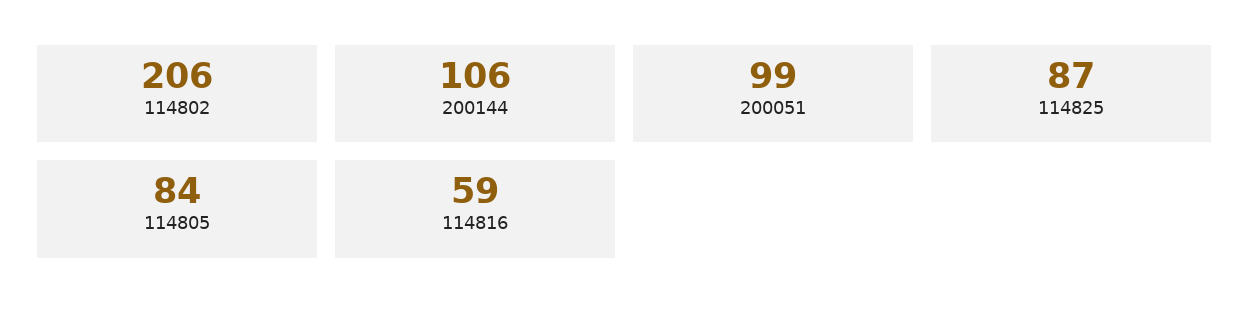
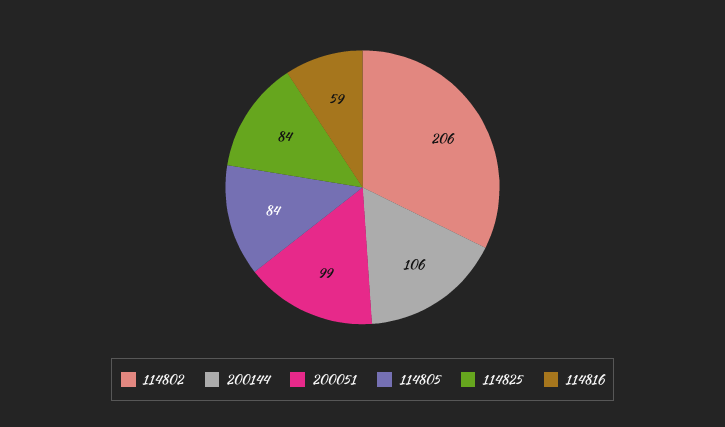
114825: 87 -> 84

